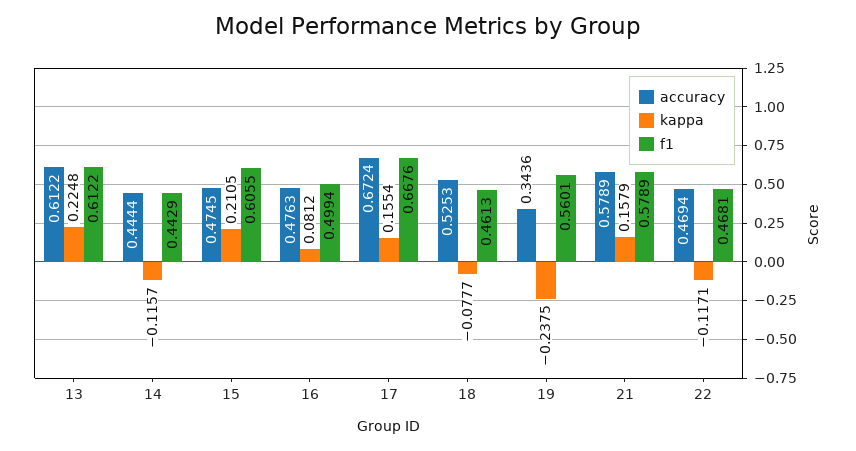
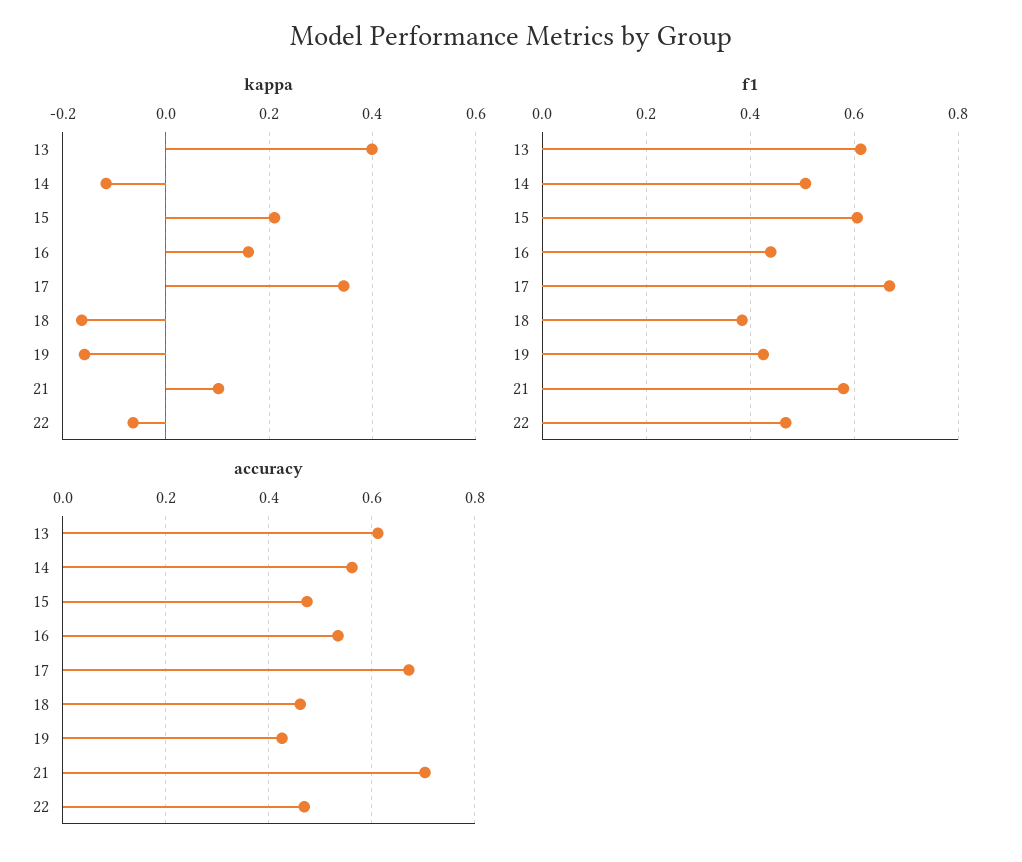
kappa, 13: 0.2248 -> 0.4
accuracy, 14: 0.4444 -> 0.56
f1, 14: 0.4429 -> 0.5
accuracy, 16: 0.4763 -> 0.54
kappa, 16: 0.0812 -> 0.16
f1, 16: 0.4994 -> 0.44
kappa, 17: 0.1554 -> 0.34
accuracy, 18: 0.5253 -> 0.46
kappa, 18: -0.0777 -> -0.16
f1, 18: 0.4613 -> 0.38
accuracy, 19: 0.3436 -> 0.42
kappa, 19: -0.2375 -> -0.16
f1, 19: 0.5601 -> 0.42
accuracy, 21: 0.5789 -> 0.7
kappa, 21: 0.1579 -> 0.1
kappa, 22: -0.1171 -> -0.06

